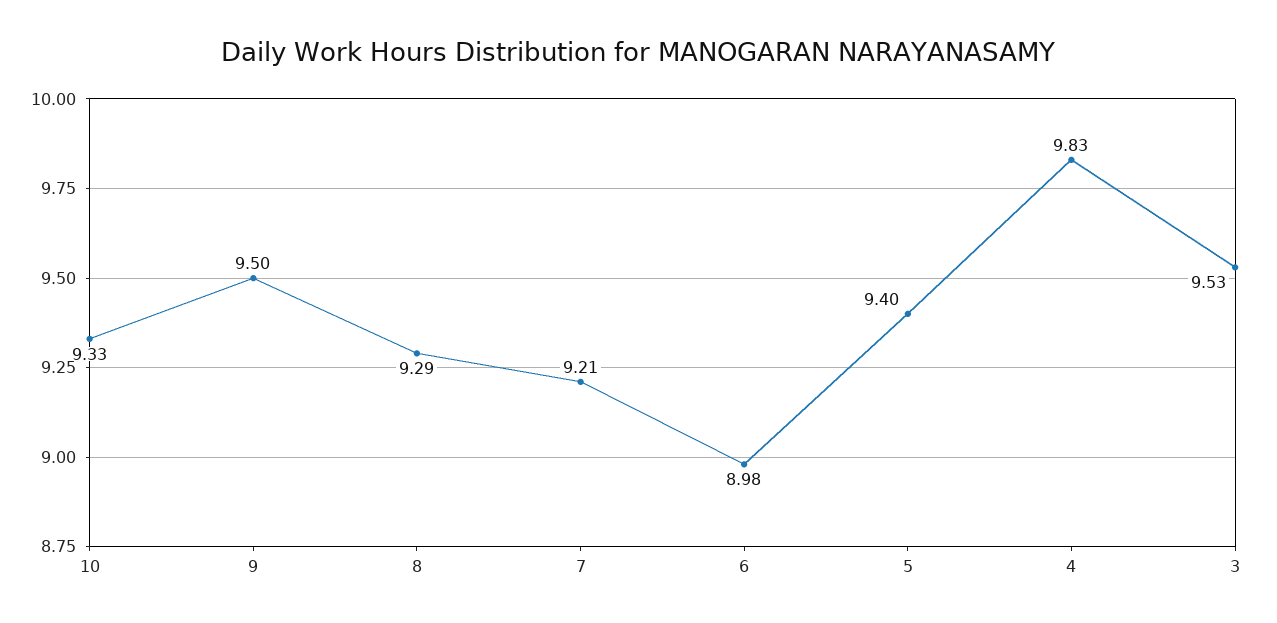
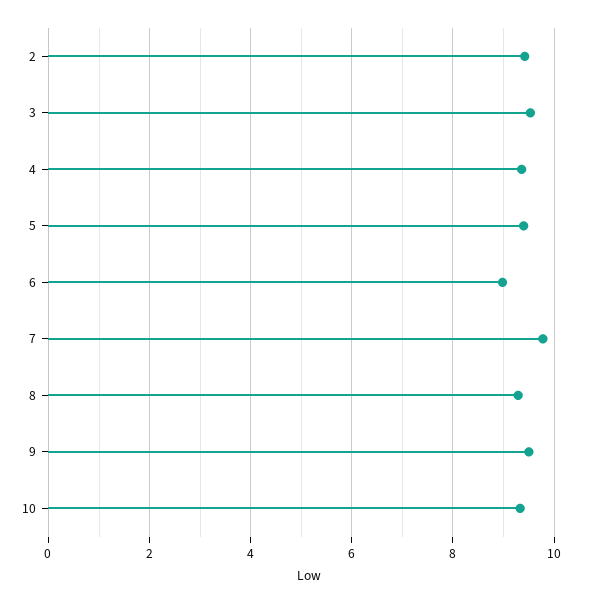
7: 9.21 -> 9.8
4: 9.83 -> 9.4
2: none -> 9.4

